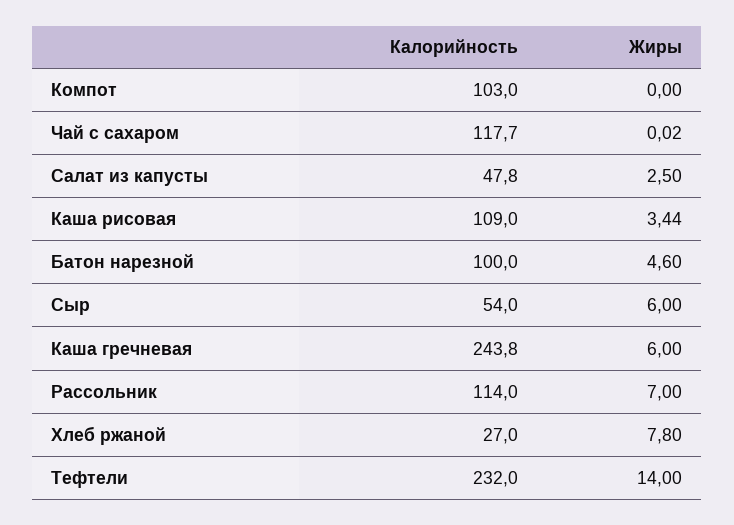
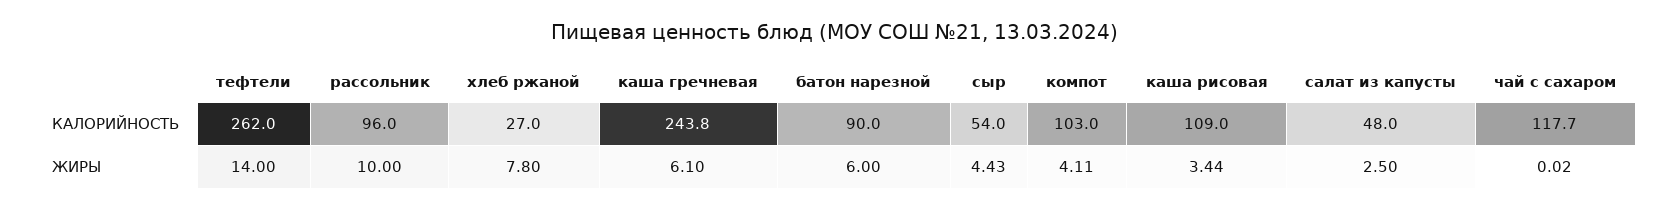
Жиры, Компот: 0 -> 4.11
Калорийность, Салат из капусты: 47.8 -> 48
Калорийность, Батон нарезной: 100 -> 90
Жиры, Батон нарезной: 4.6 -> 6
Жиры, Сыр: 6 -> 4.43
Жиры, Каша гречневая: 6 -> 6.1
Калорийность, Рассольник: 114 -> 96
Жиры, Рассольник: 7 -> 10
Калорийность, Тефтели: 232 -> 262

